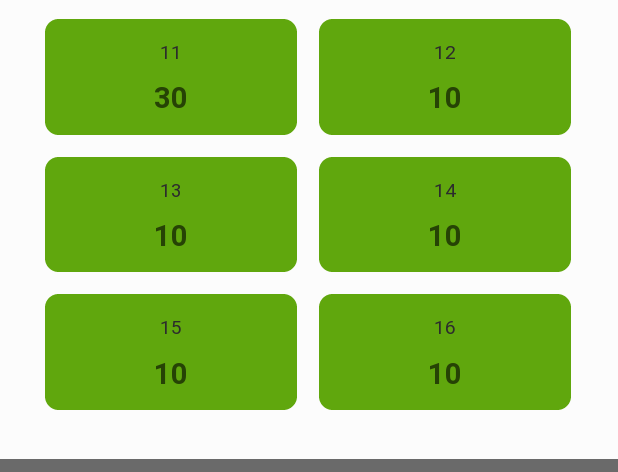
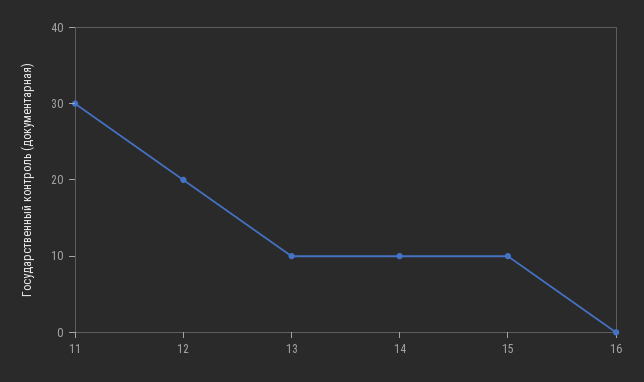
12: 10 -> 20
16: 10 -> 0

